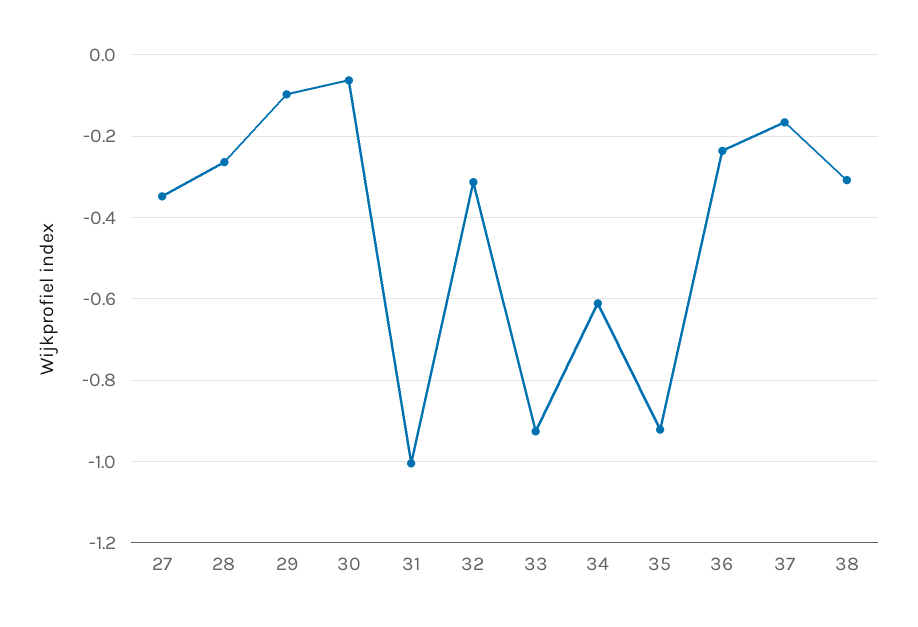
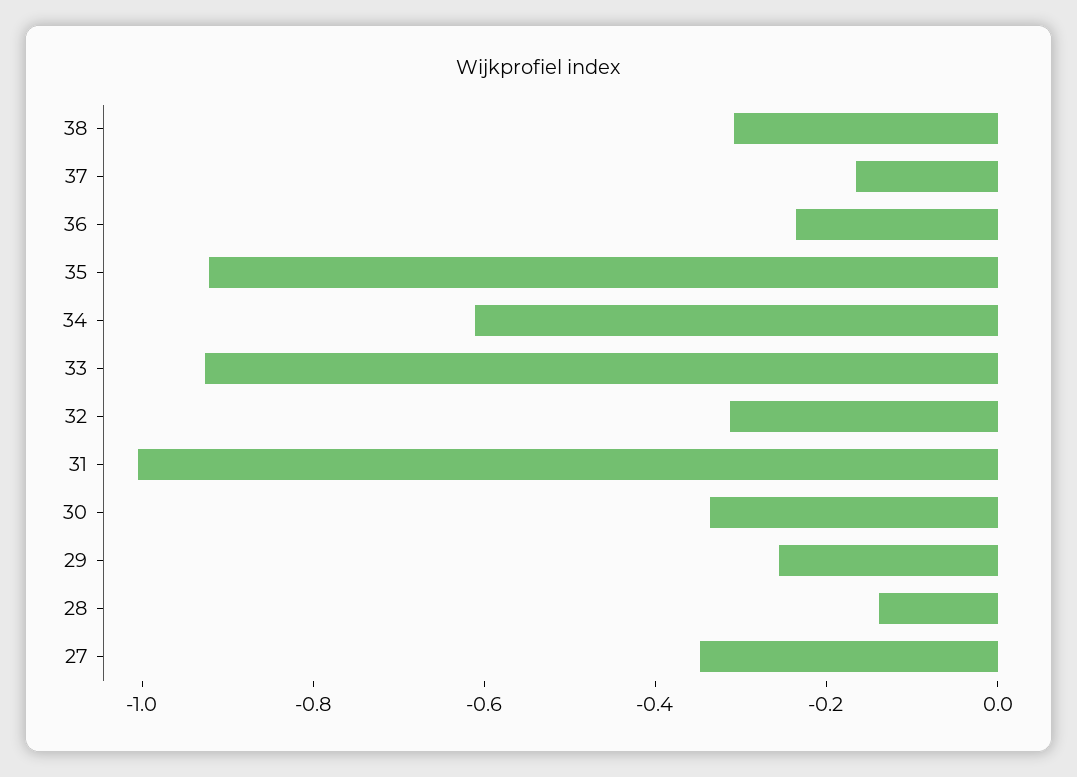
28: -0.26 -> -0.15
29: -0.1 -> -0.25
30: -0.06 -> -0.35

